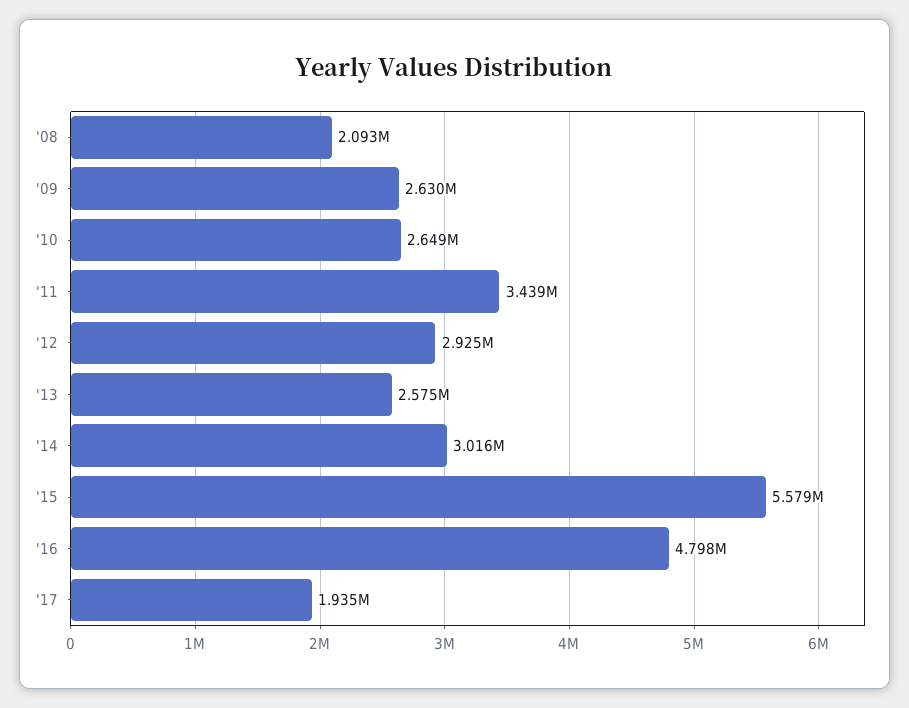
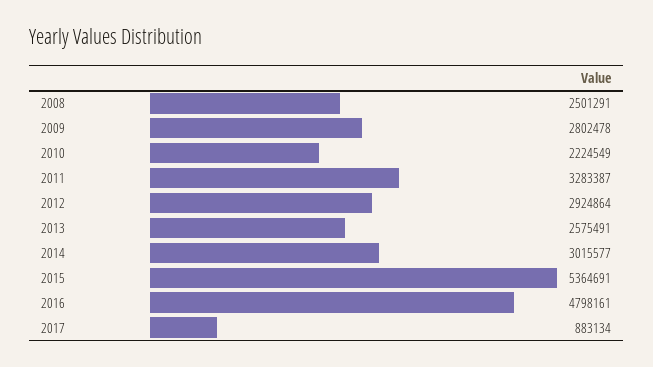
'08: 2093000 -> 2501291
'09: 2630000 -> 2802478
'10: 2649000 -> 2224549
'11: 3439000 -> 3283387
'15: 5579000 -> 5364691
'17: 1935000 -> 883134

